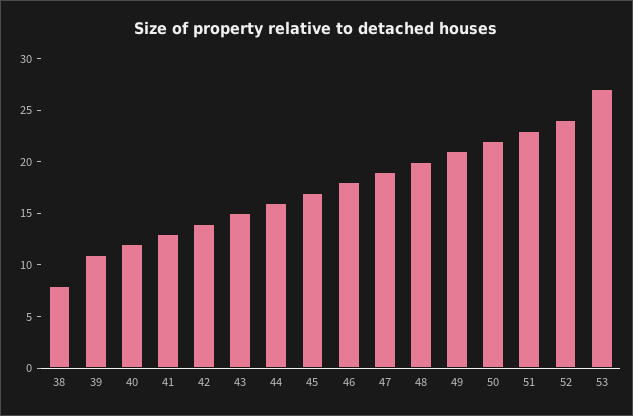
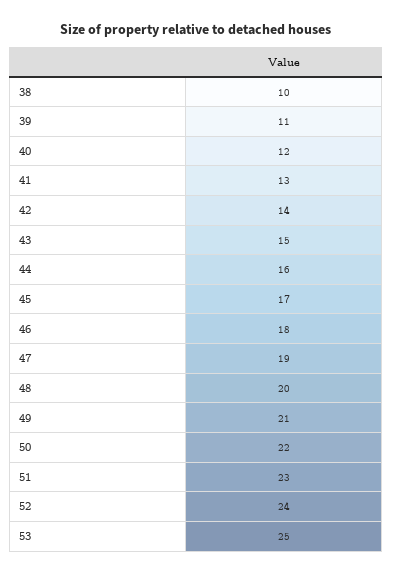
38: 8 -> 10
53: 27 -> 25

